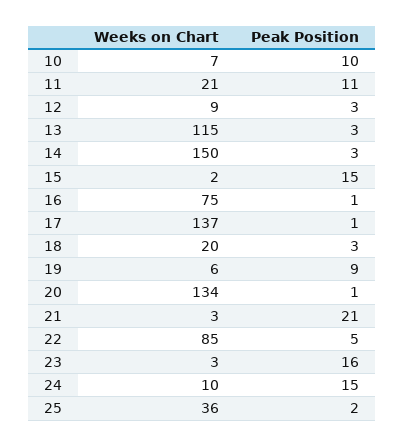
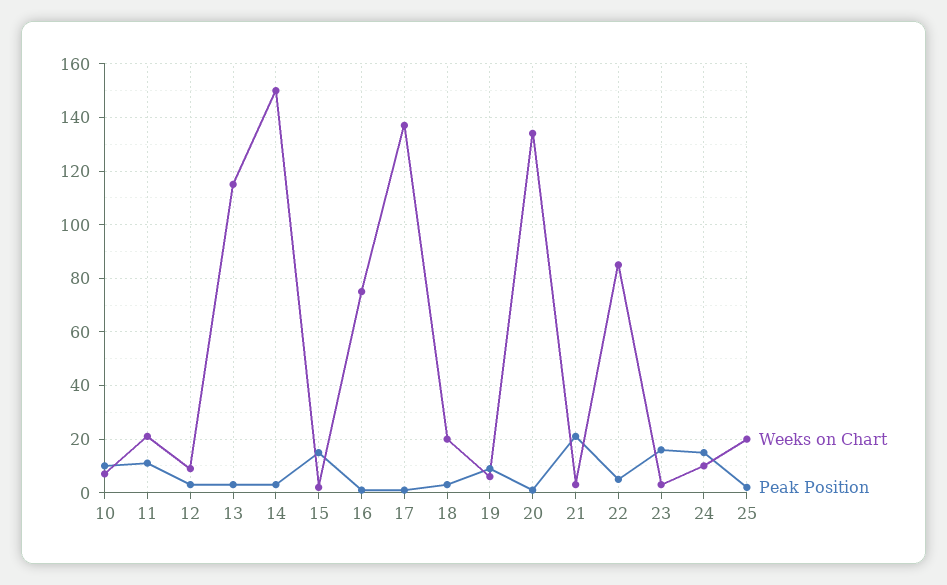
Weeks on Chart, 25: 36 -> 20

